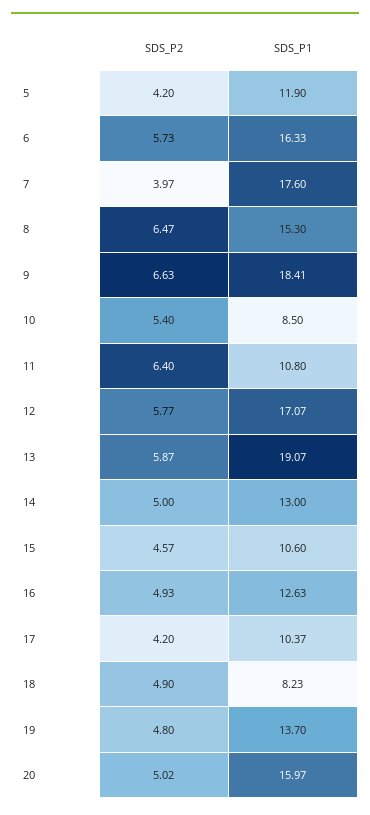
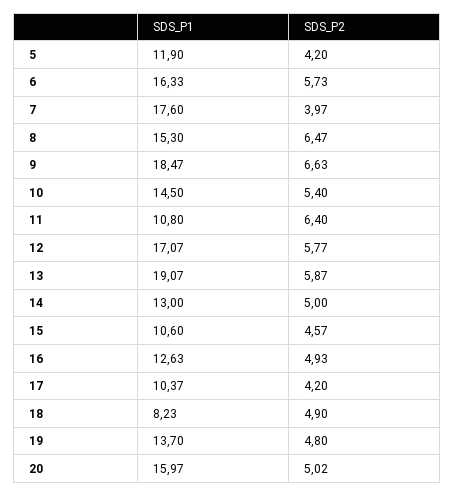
SDS_P1, 9: 18.41 -> 18.47
SDS_P1, 10: 8.5 -> 14.5

